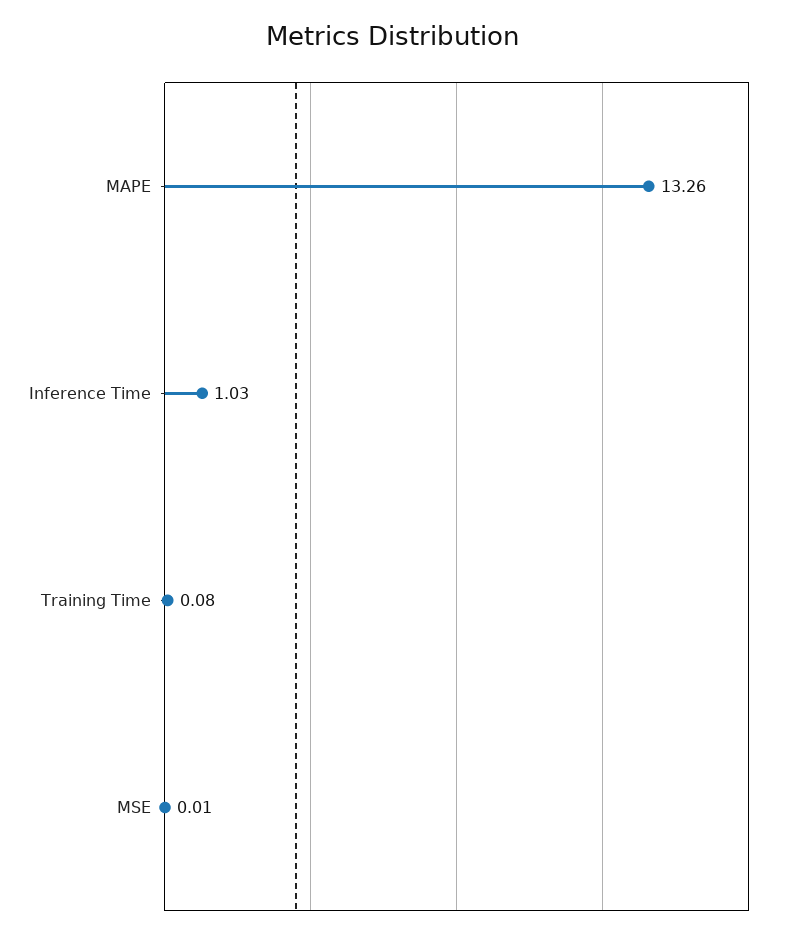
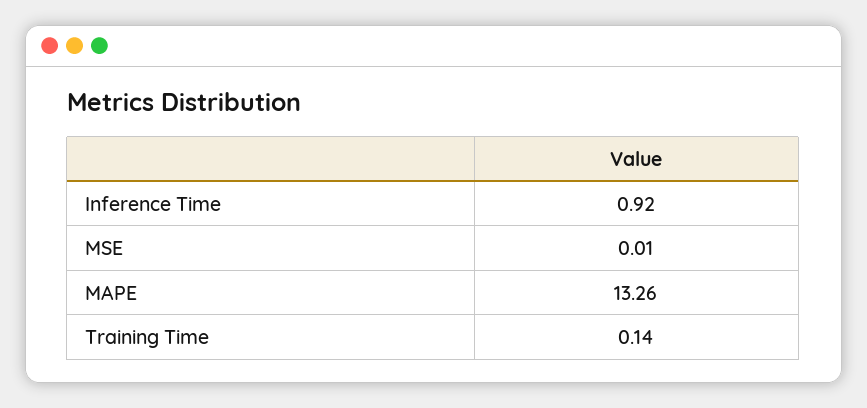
Inference Time: 1.03 -> 0.92
Training Time: 0.08 -> 0.14

